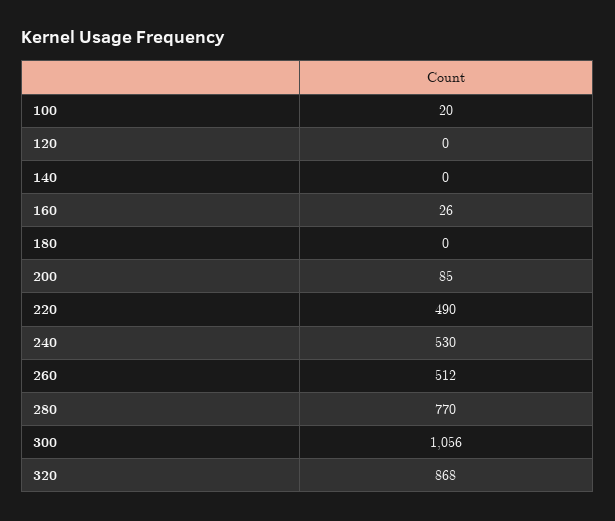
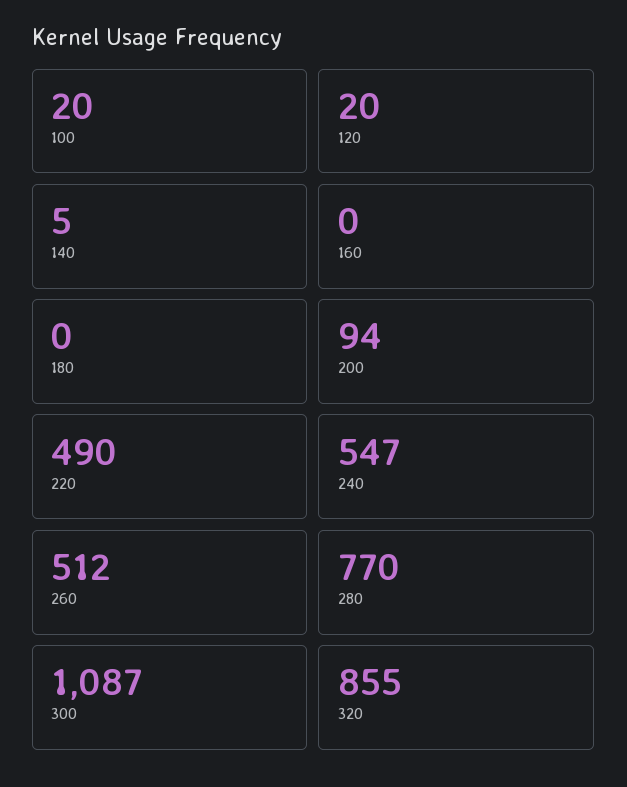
120: 0 -> 20
140: 0 -> 5
160: 26 -> 0
200: 85 -> 94
240: 530 -> 547
300: 1056 -> 1087
320: 868 -> 855

